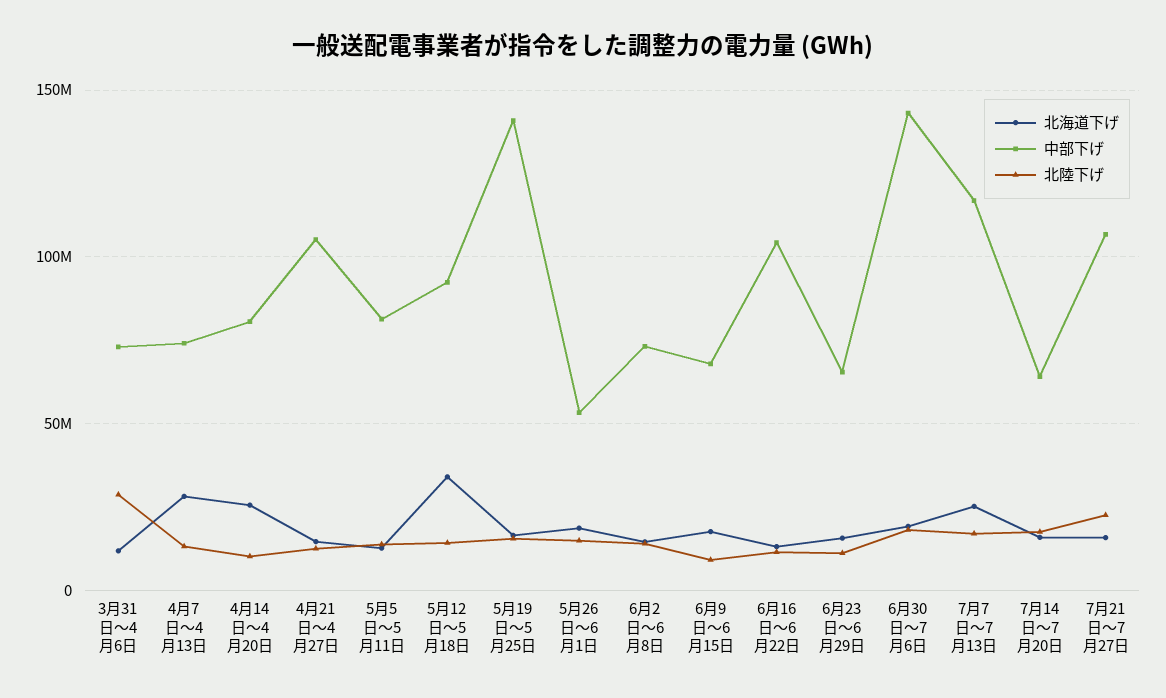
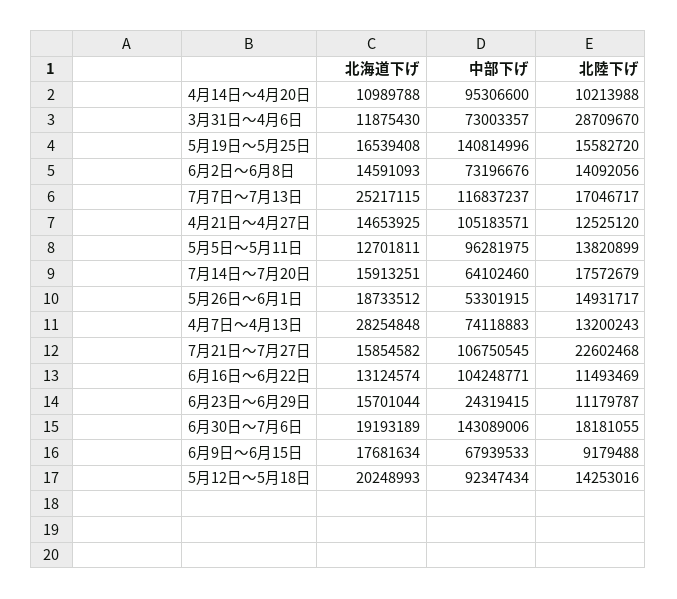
北海道下げ, 4月14日～4月20日: 25000000 -> 10989788
中部下げ, 4月14日～4月20日: 80000000 -> 95306600
中部下げ, 5月5日～5月11日: 80000000 -> 96281975
北海道下げ, 5月12日～5月18日: 35000000 -> 20248993
中部下げ, 6月23日～6月29日: 65000000 -> 24319415

